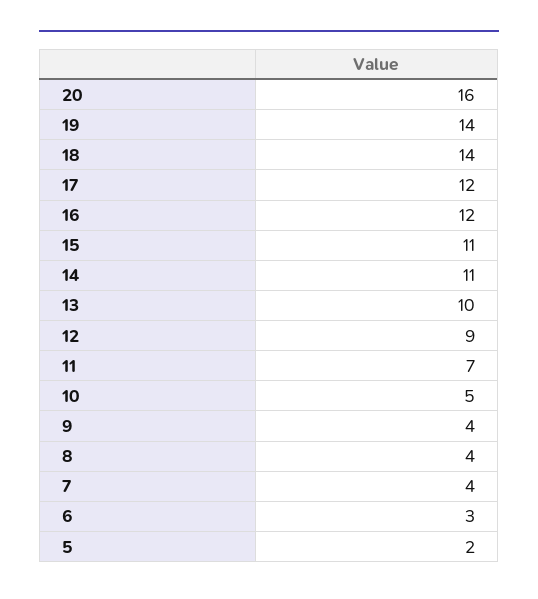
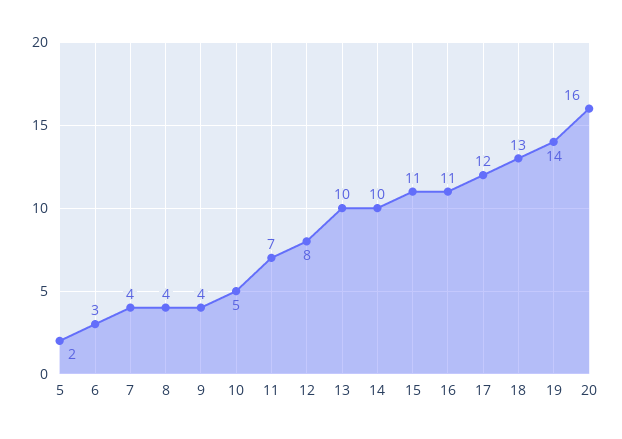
18: 14 -> 13
16: 12 -> 11
14: 11 -> 10
12: 9 -> 8

